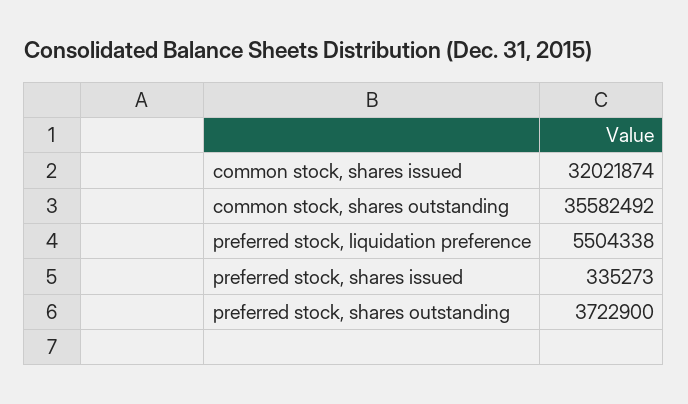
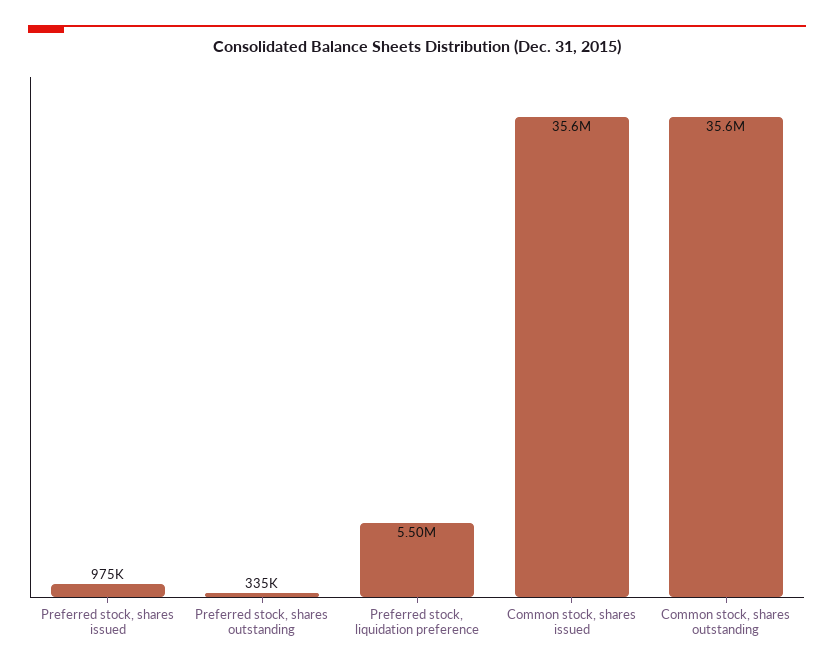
common stock, shares issued: 32021874 -> 35600000
preferred stock, shares issued: 335273 -> 975000
preferred stock, shares outstanding: 3722900 -> 335000

